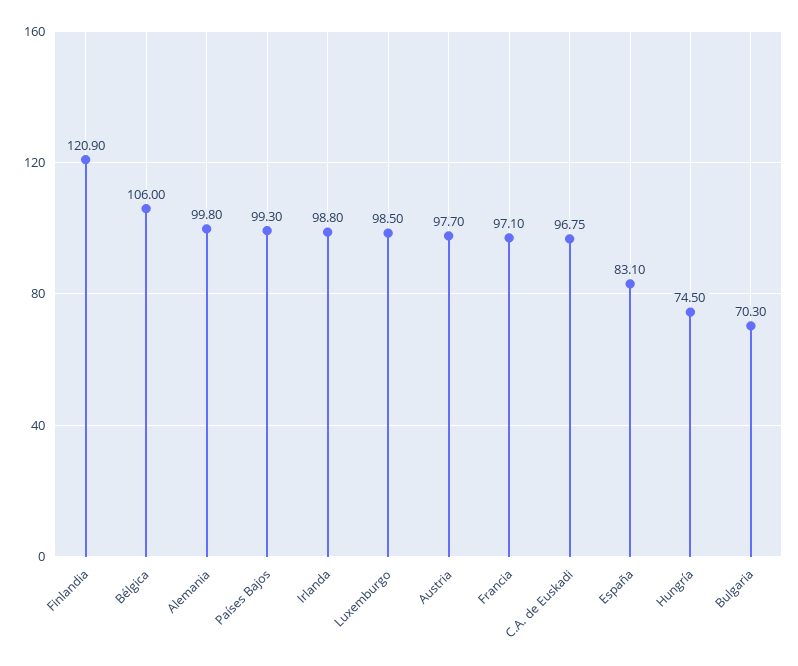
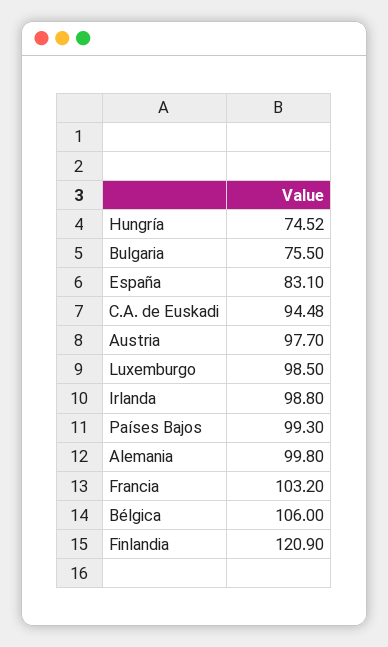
Francia: 97.1 -> 103.2
C.A. de Euskadi: 96.75 -> 94.48
Hungría: 74.5 -> 74.52
Bulgaria: 70.3 -> 75.5

